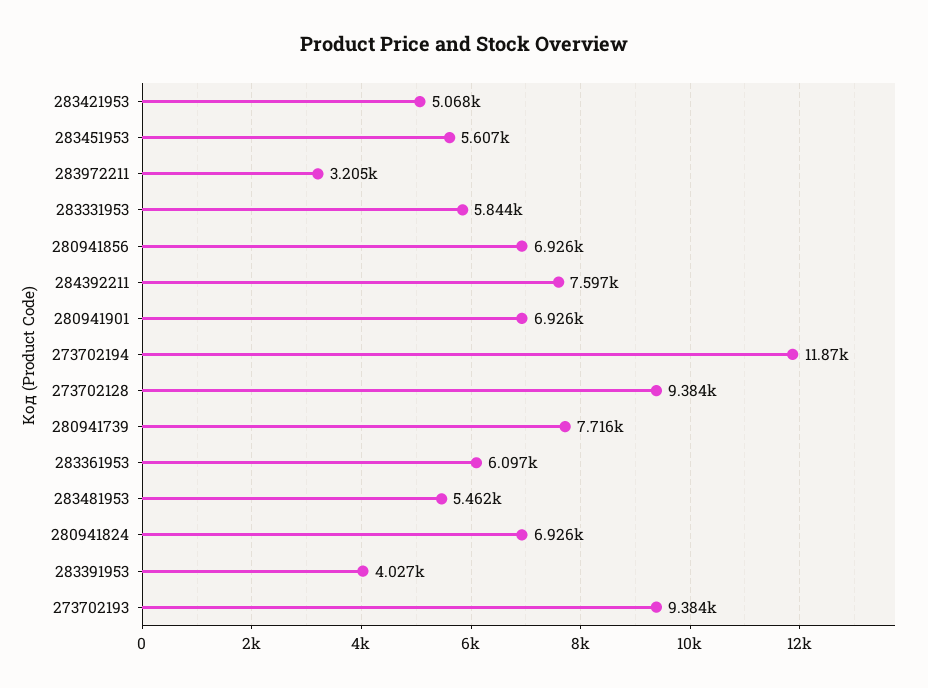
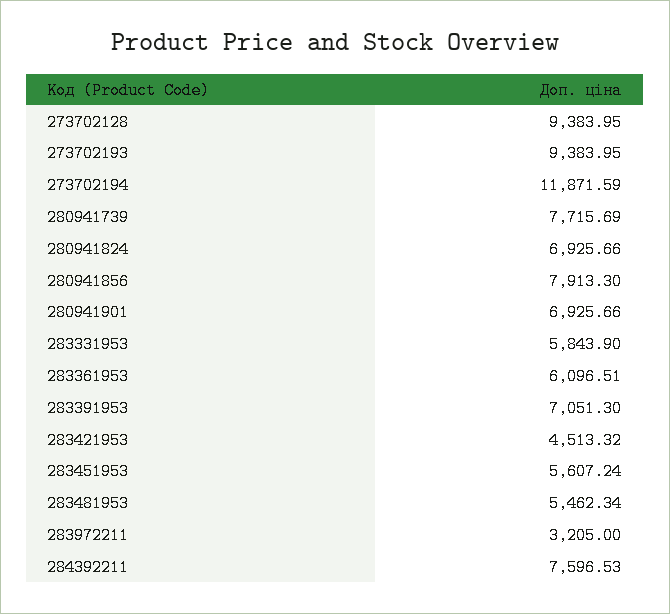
283421953: 5068 -> 4513.32
280941856: 6926 -> 7913.3
283391953: 4027 -> 7051.3

